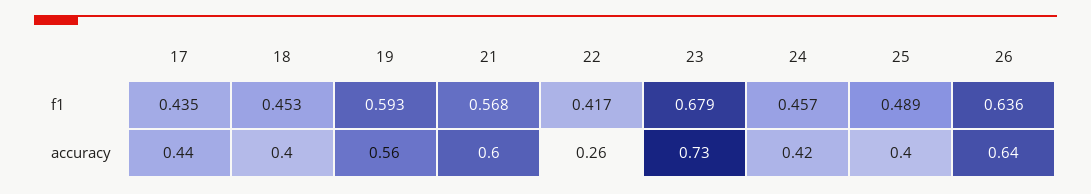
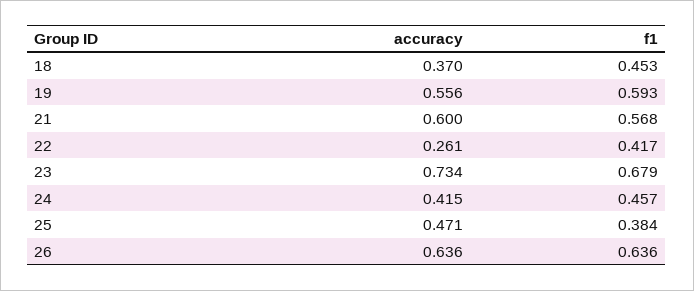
17, f1: 0.435 -> none
25, f1: 0.489 -> 0.384
17, accuracy: 0.44 -> none
18, accuracy: 0.4 -> 0.37
25, accuracy: 0.4 -> 0.471

